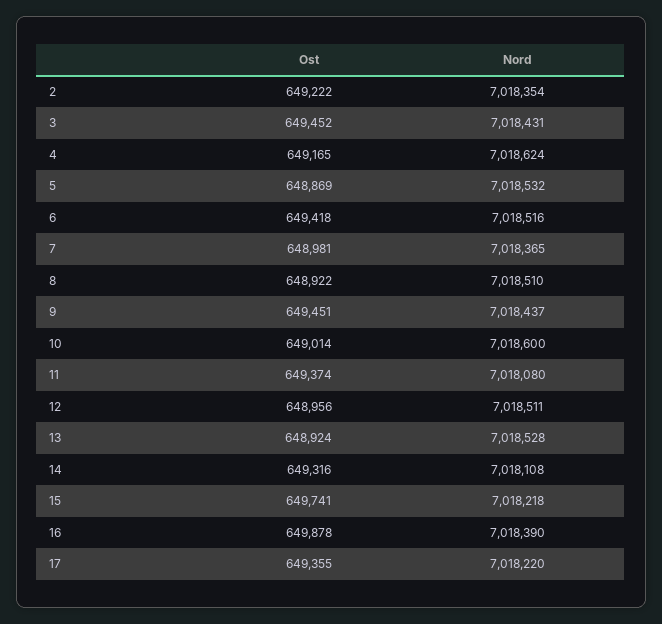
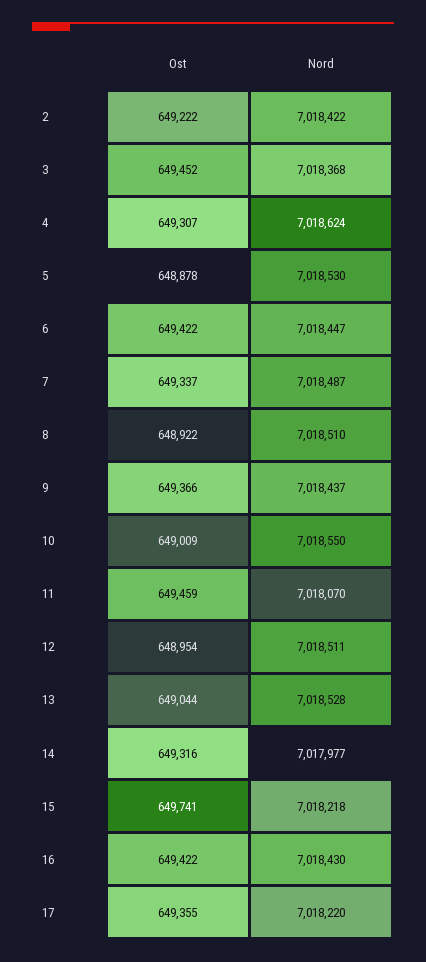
Nord, 2: 7018354 -> 7018422
Nord, 3: 7018431 -> 7018368
Ost, 4: 649165 -> 649307
Ost, 5: 648869 -> 648878
Nord, 5: 7018532 -> 7018530
Ost, 6: 649418 -> 649422
Nord, 6: 7018516 -> 7018447
Ost, 7: 648981 -> 649337
Nord, 7: 7018365 -> 7018487
Ost, 9: 649451 -> 649366
Ost, 10: 649014 -> 649009
Nord, 10: 7018600 -> 7018550
Ost, 11: 649374 -> 649459
Nord, 11: 7018080 -> 7018070
Ost, 12: 648956 -> 648954
Ost, 13: 648924 -> 649044
Nord, 14: 7018108 -> 7017977
Ost, 16: 649878 -> 649422
Nord, 16: 7018390 -> 7018430

